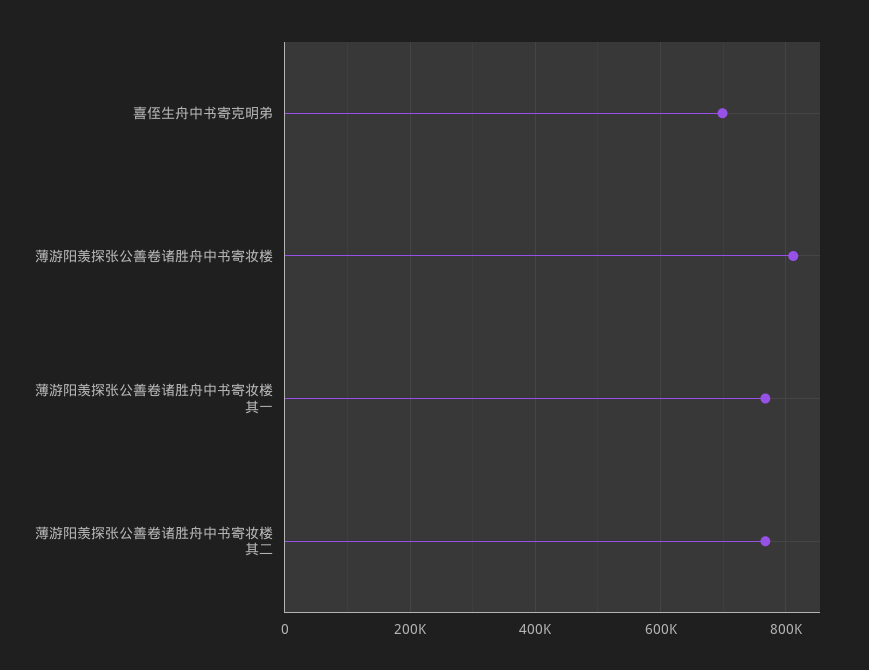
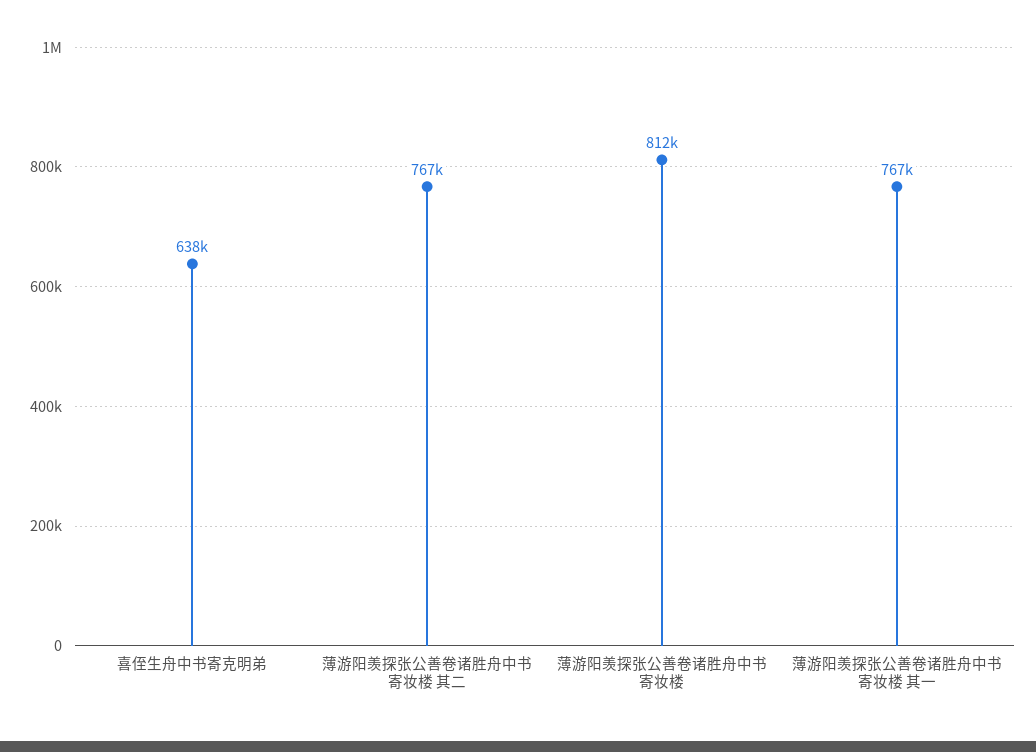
喜侄生舟中书寄克明弟: 700000 -> 638000

